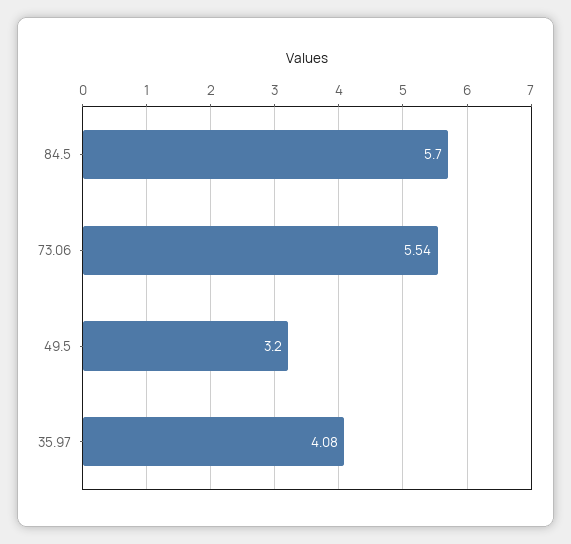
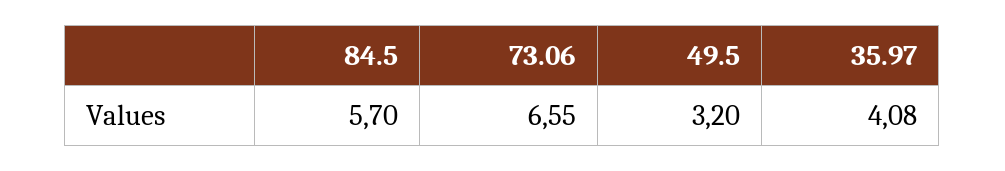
73.06: 5.54 -> 6.55

